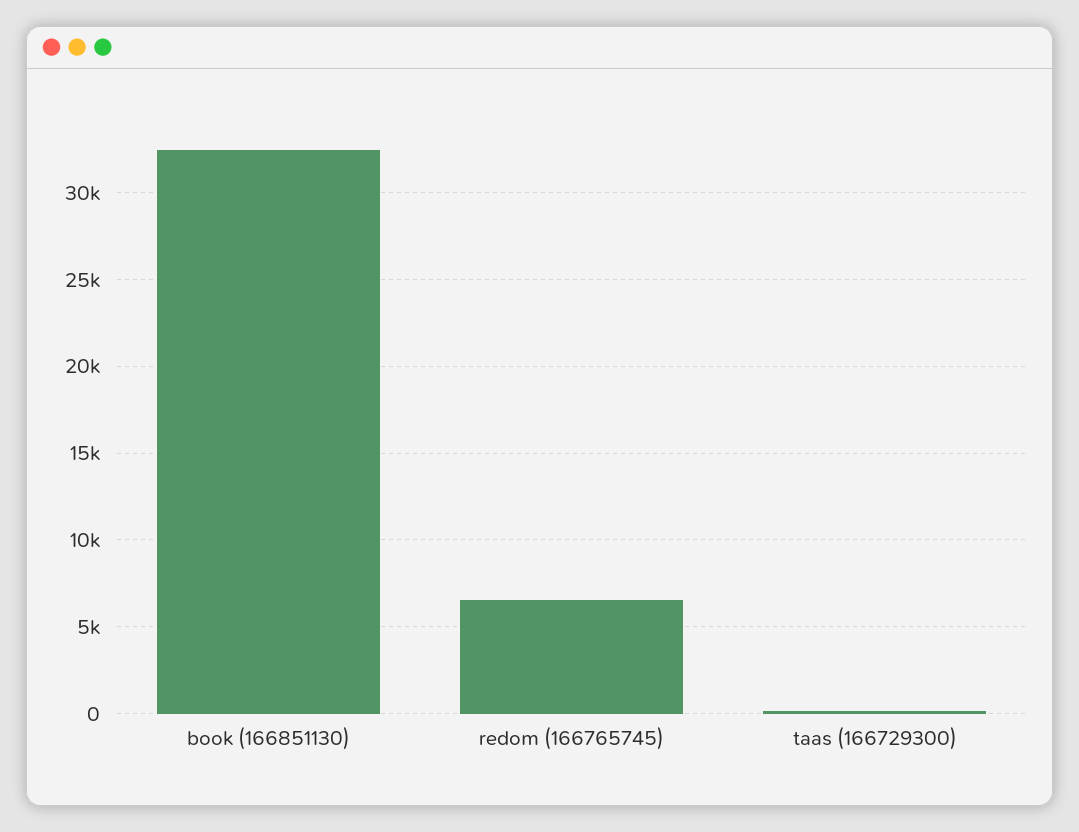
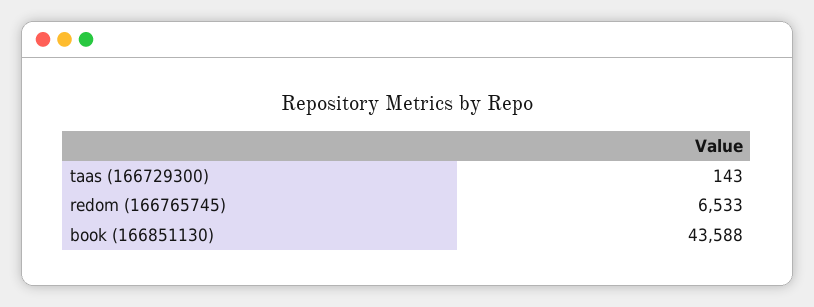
book (166851130): 32500 -> 43588

